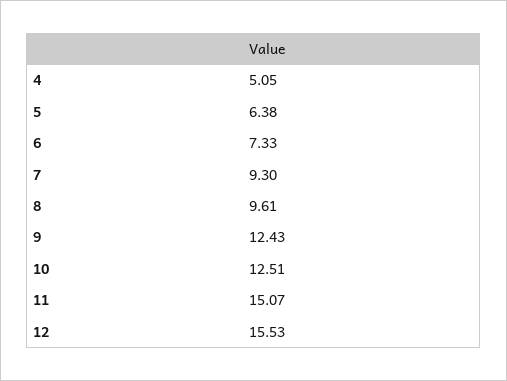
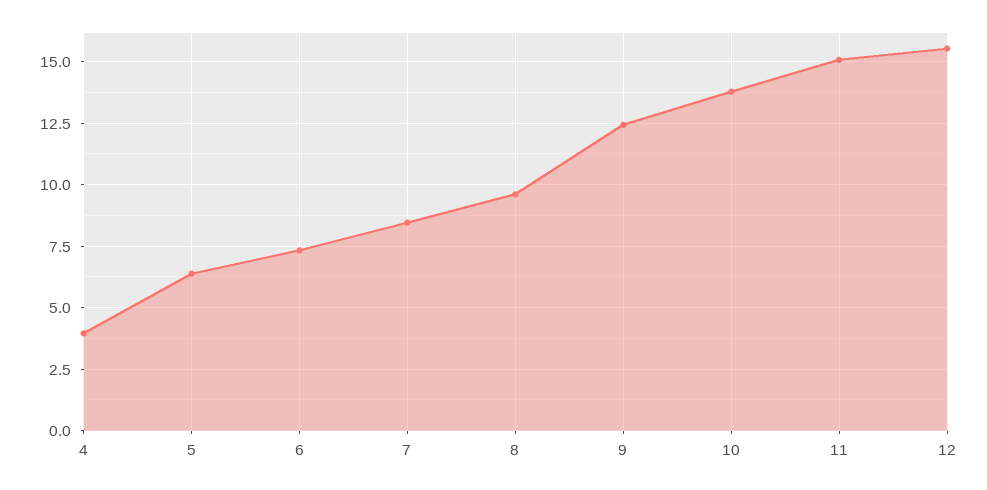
4: 5.05 -> 4
7: 9.3 -> 8.5
10: 12.51 -> 13.75

